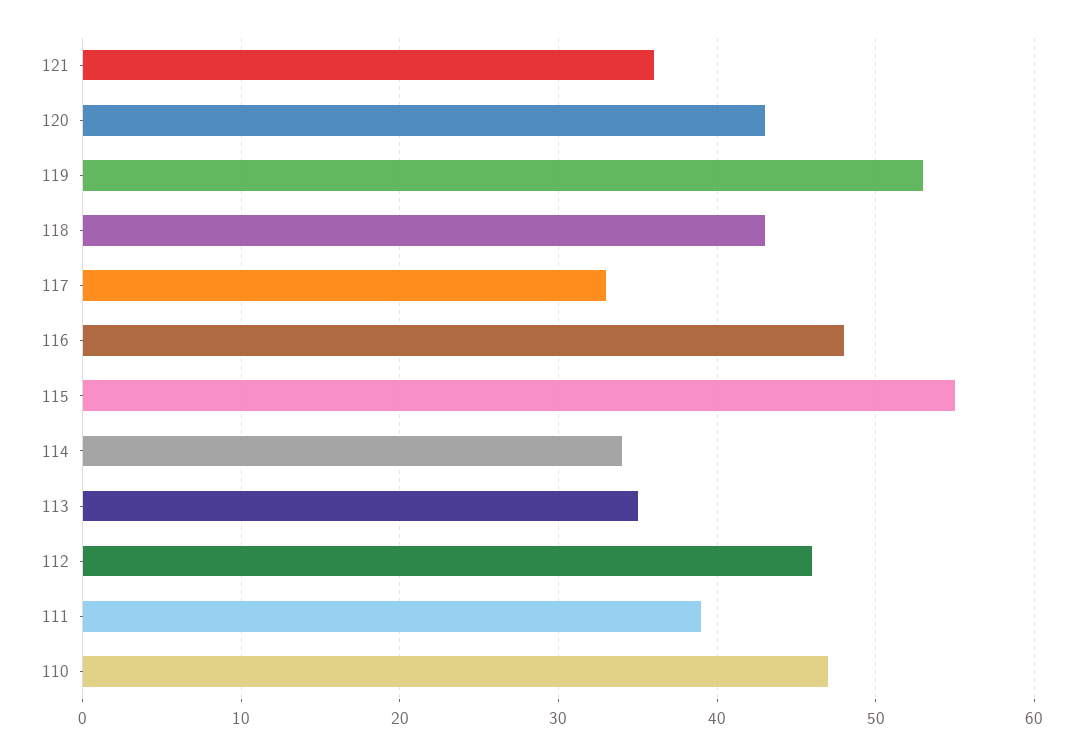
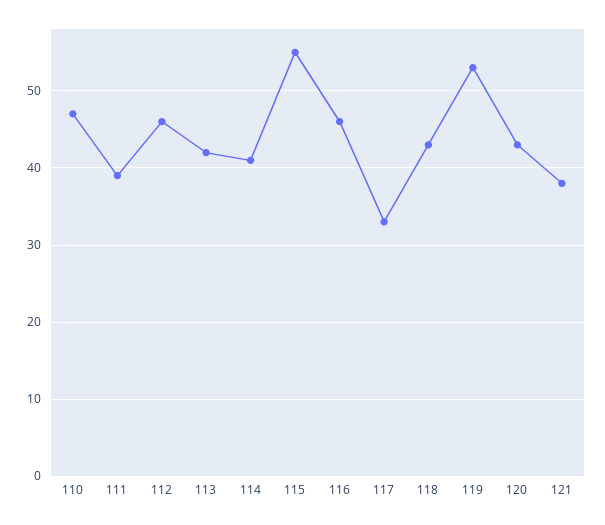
121: 36 -> 38
116: 48 -> 46
114: 34 -> 41
113: 35 -> 42

